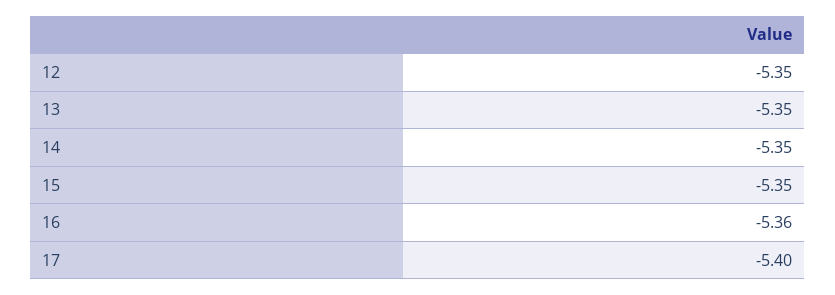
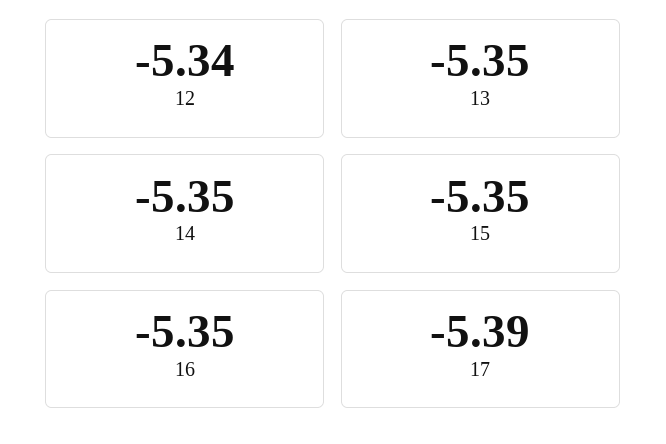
12: -5.35 -> -5.34
16: -5.36 -> -5.35
17: -5.4 -> -5.39

